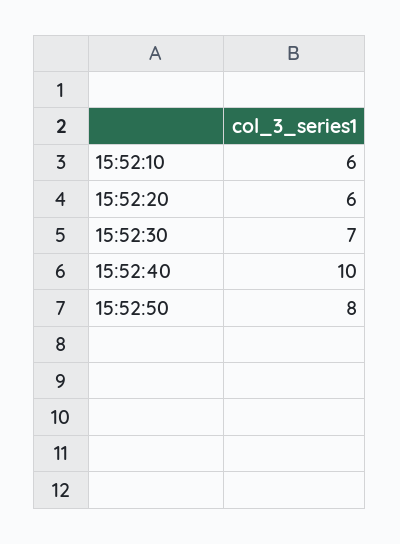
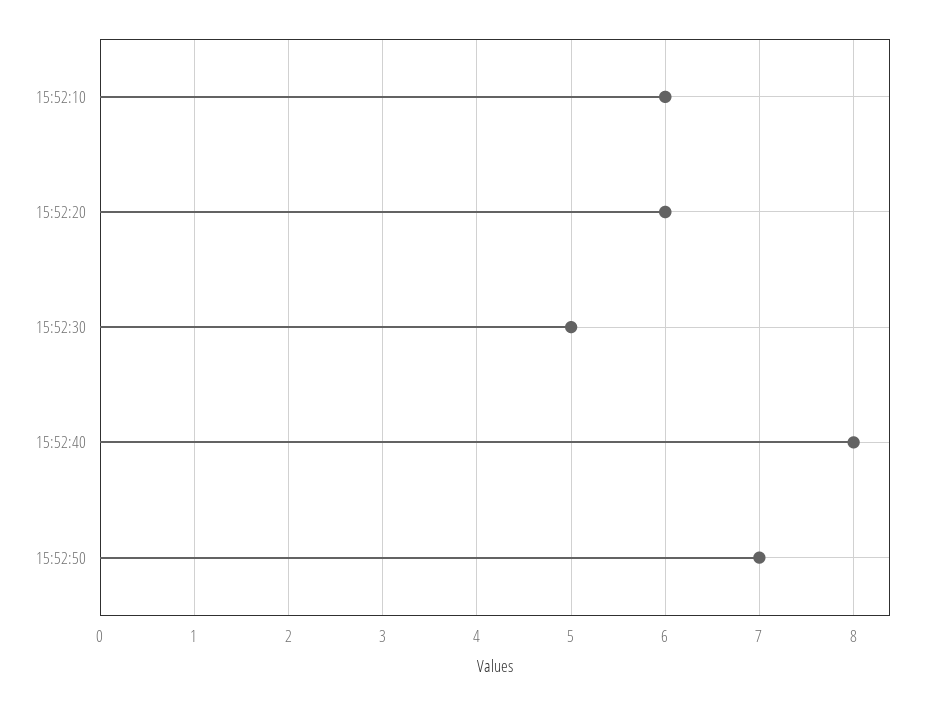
15:52:30: 7 -> 5
15:52:40: 10 -> 8
15:52:50: 8 -> 7

